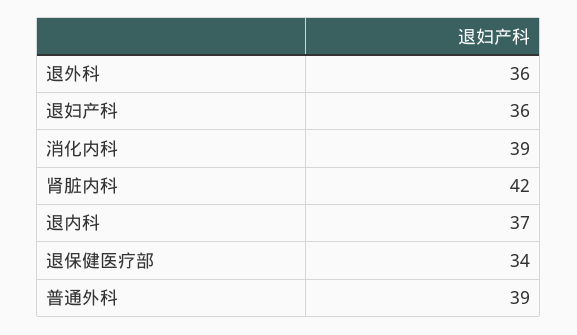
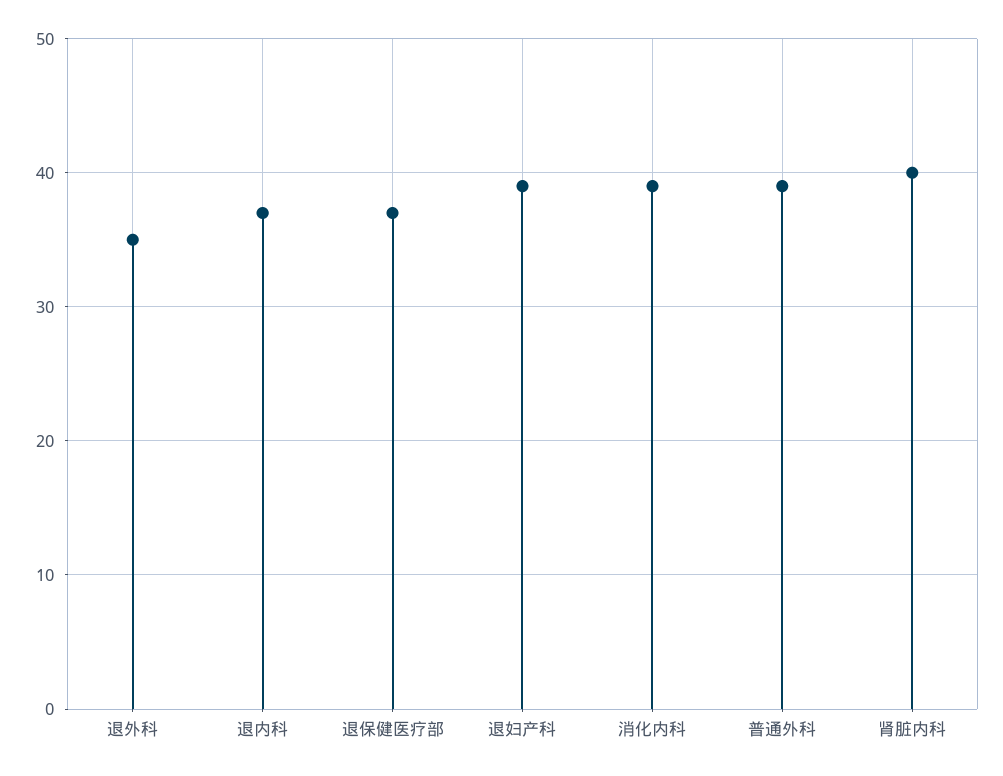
退外科: 36 -> 35
退妇产科: 36 -> 39
肾脏内科: 42 -> 40
退保健医疗部: 34 -> 37

